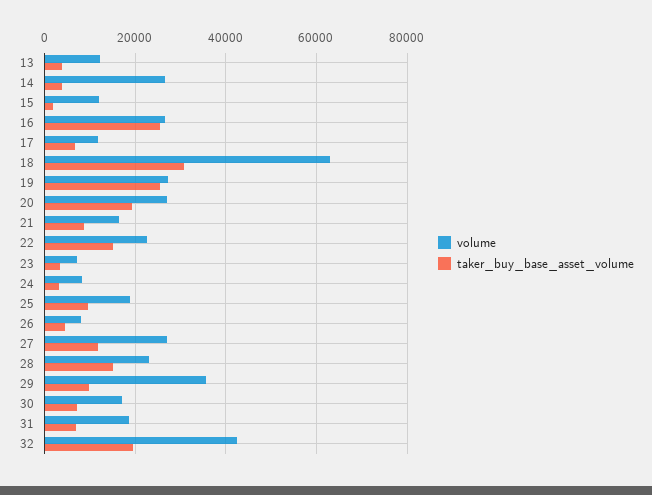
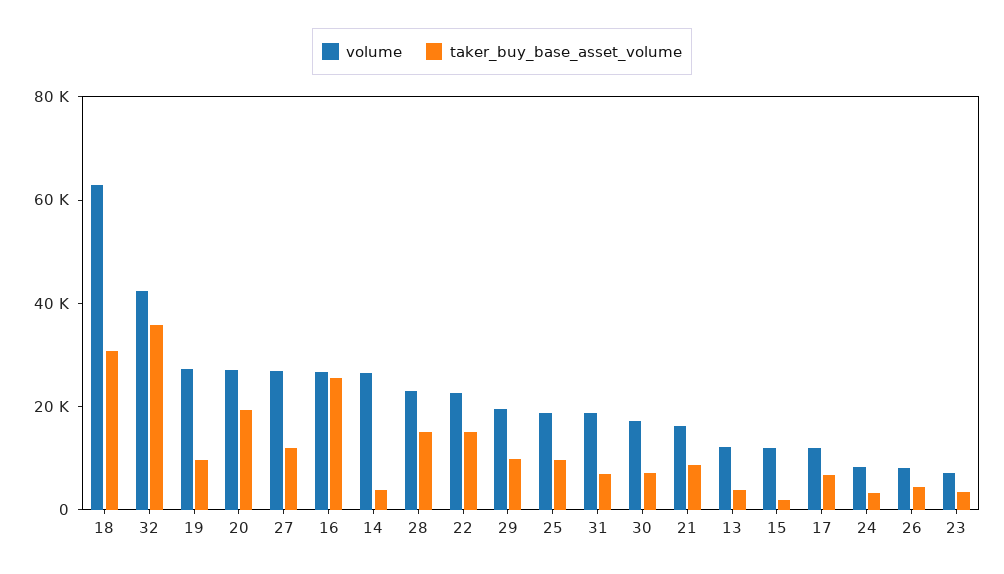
taker_buy_base_asset_volume, 19: 26000 -> 10000
volume, 29: 36000 -> 20000
taker_buy_base_asset_volume, 32: 20000 -> 35000

